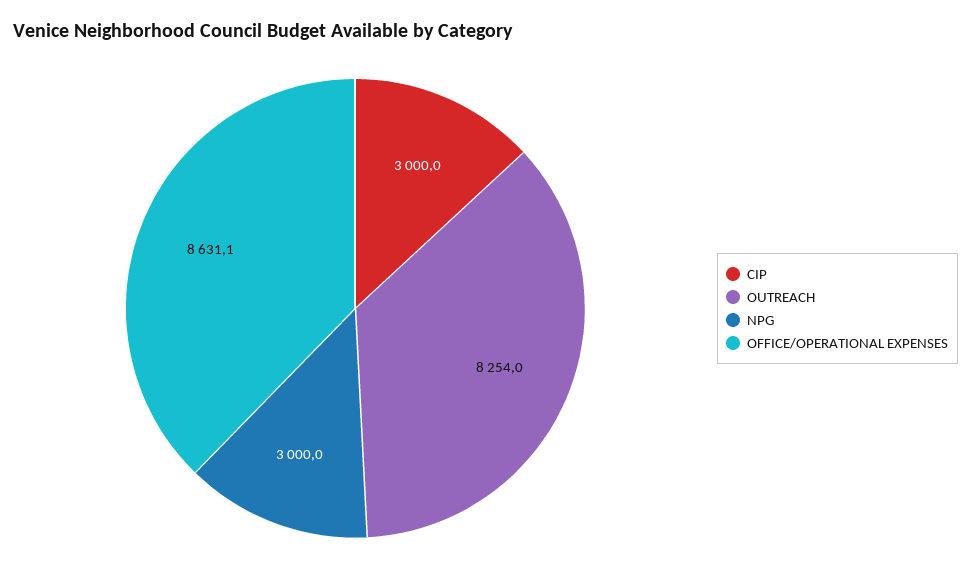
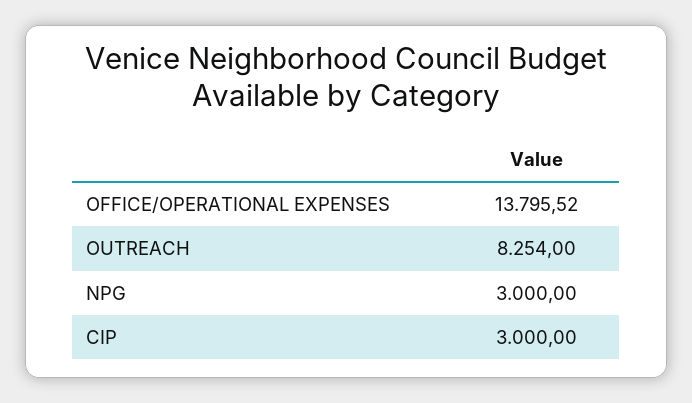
OFFICE/OPERATIONAL EXPENSES: 8631.1 -> 13795.52

